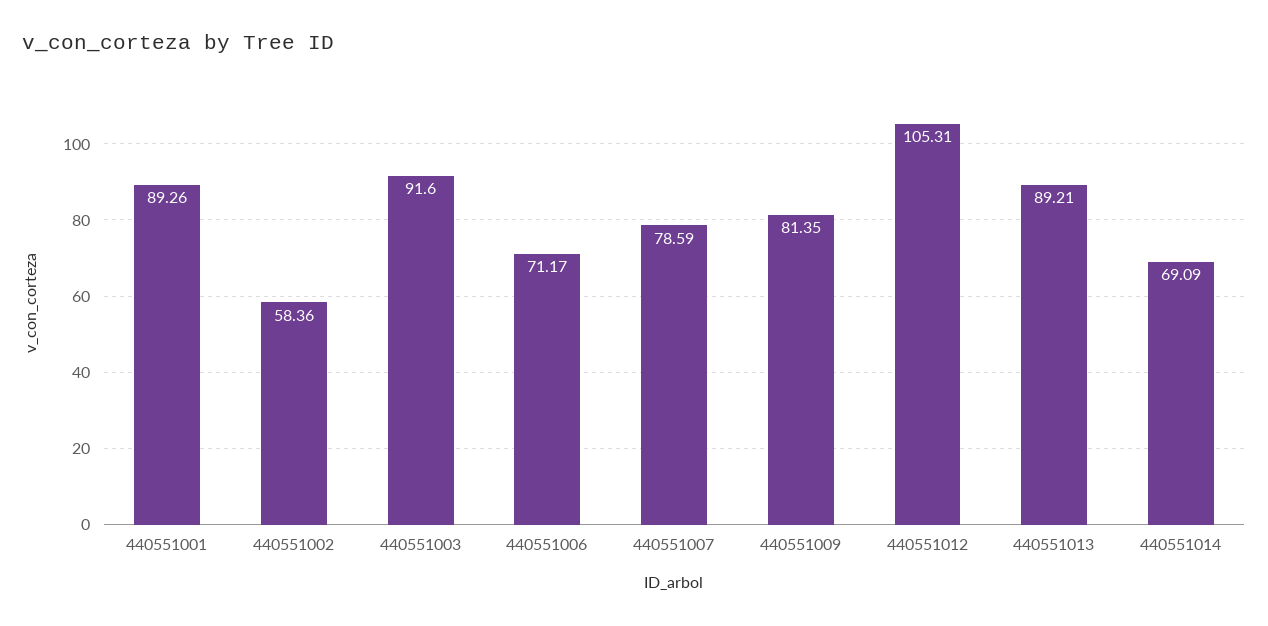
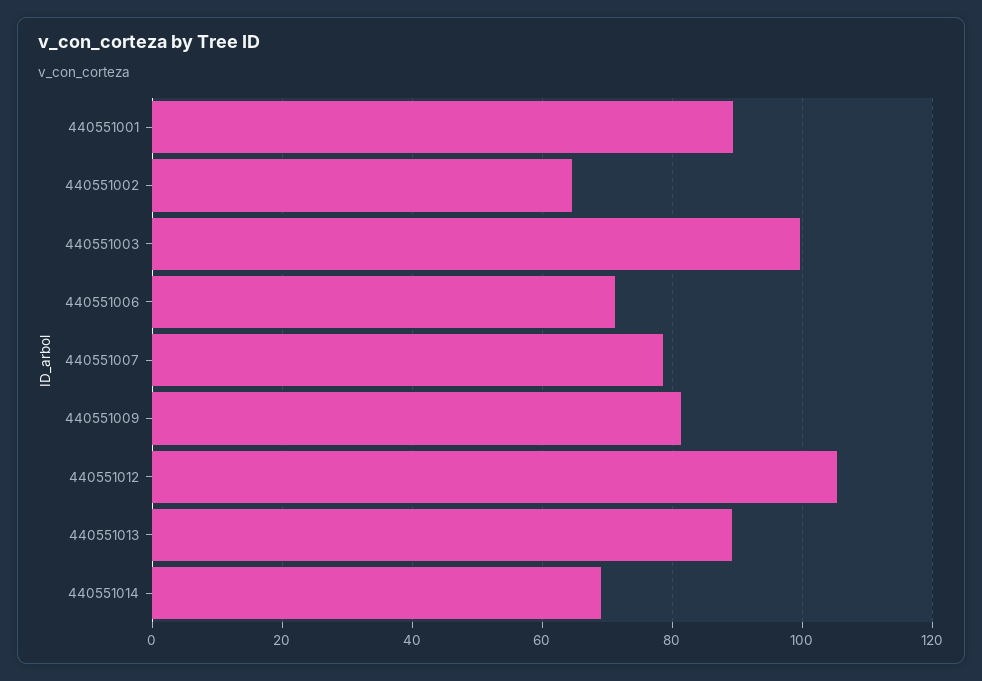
440551002: 58.36 -> 64
440551003: 91.6 -> 100

